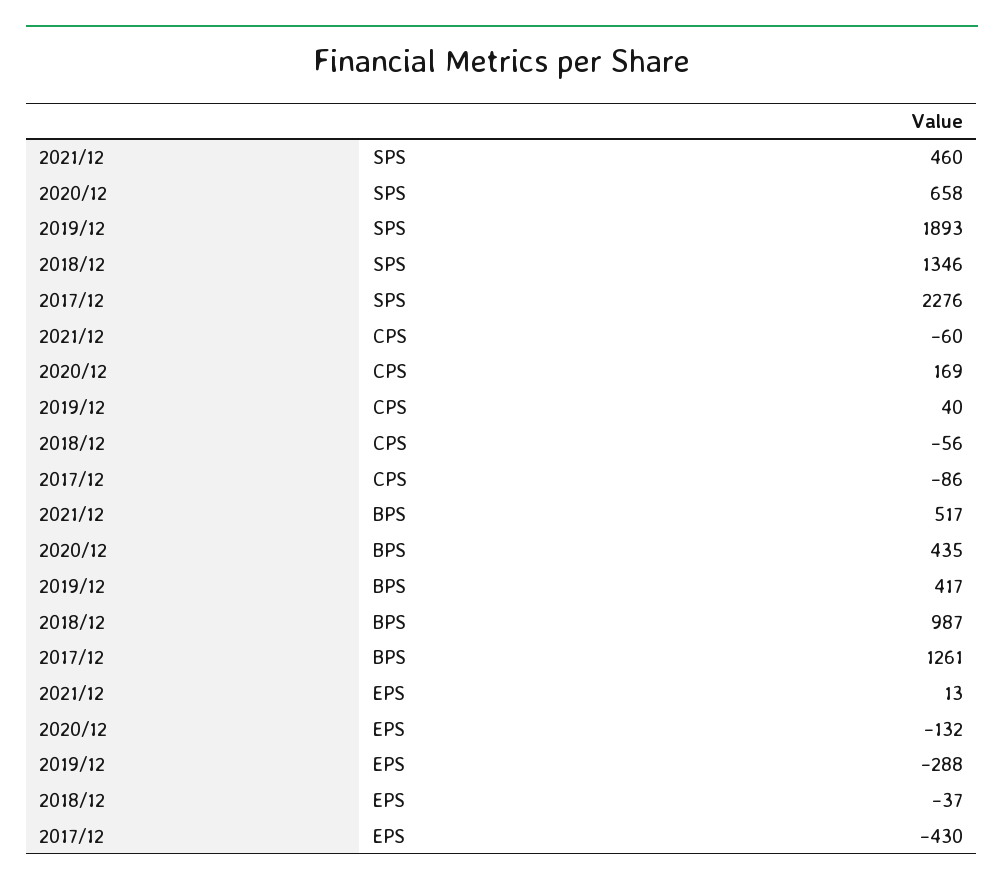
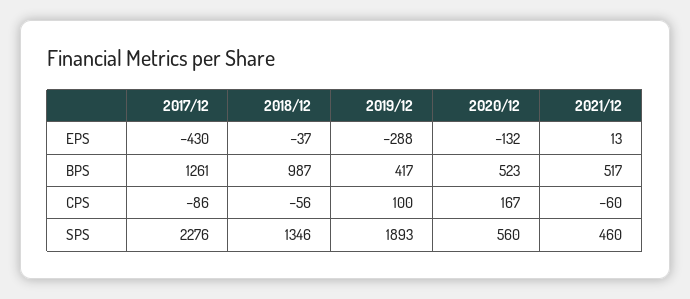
2020/12, SPS: 658 -> 560
2020/12, CPS: 169 -> 167
2019/12, CPS: 40 -> 100
2020/12, BPS: 435 -> 523

